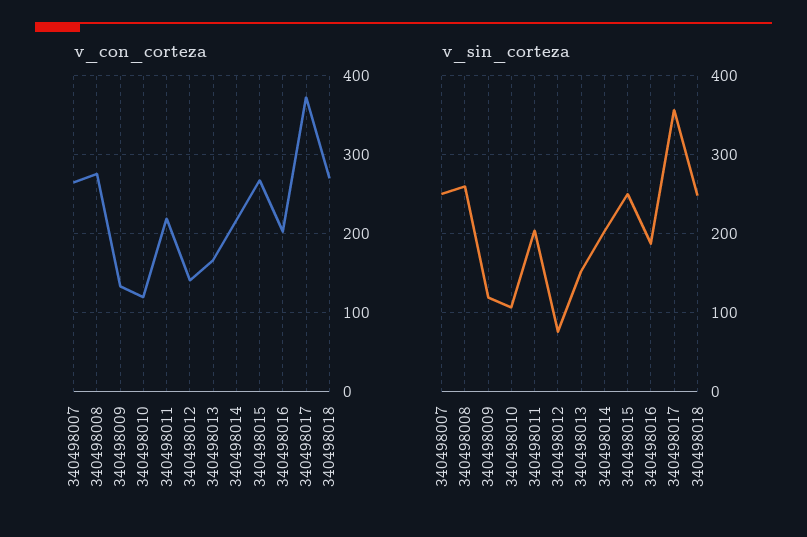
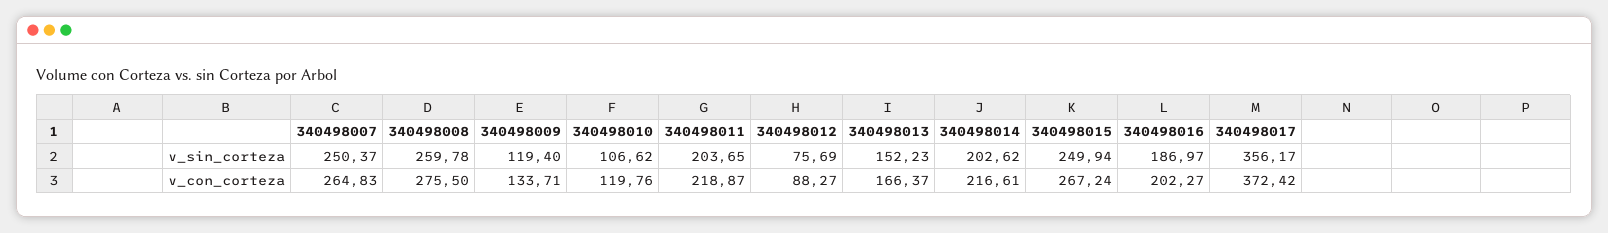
v_con_corteza, 340498012: 140 -> 88.27
v_con_corteza, 340498018: 270 -> none
v_sin_corteza, 340498018: 250 -> none

